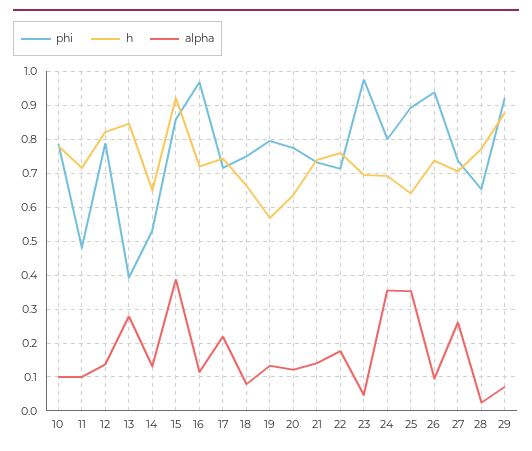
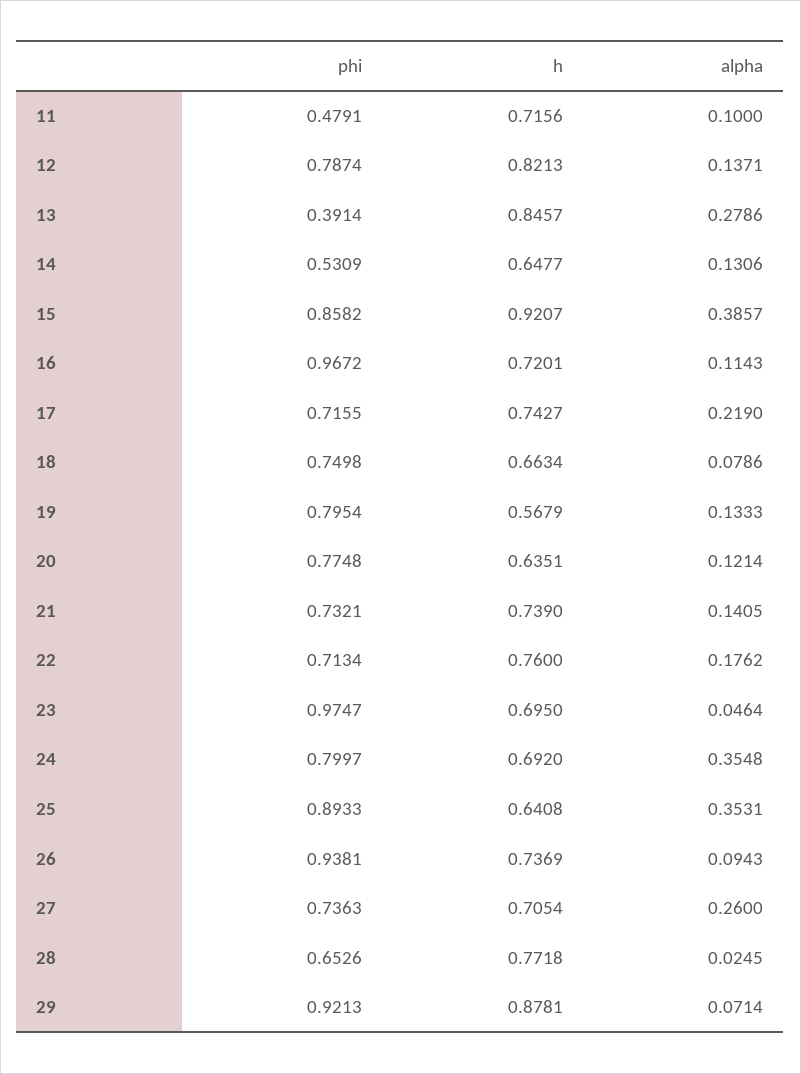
phi, 10: 0.78 -> none
h, 10: 0.78 -> none
alpha, 10: 0.1 -> none

